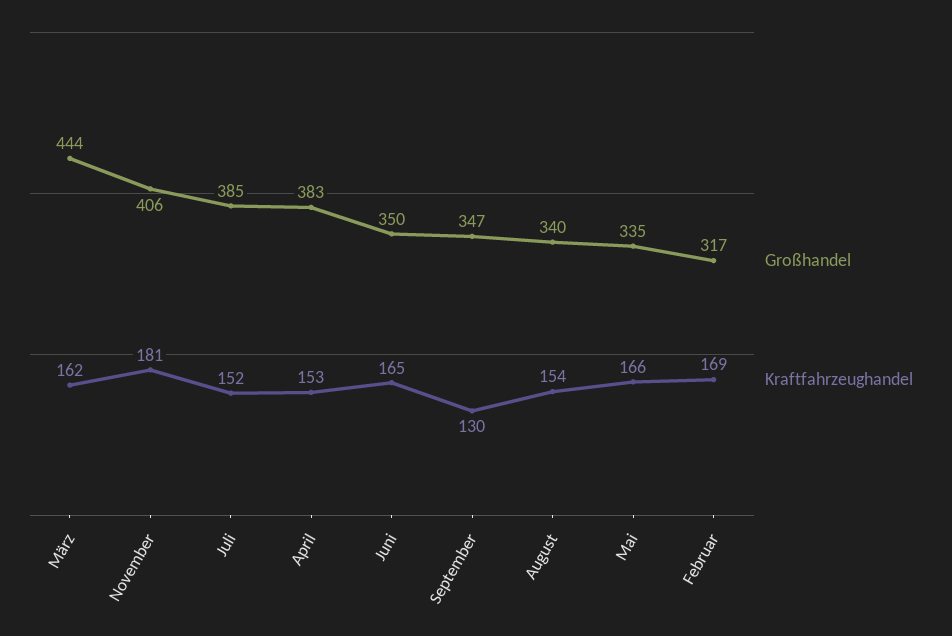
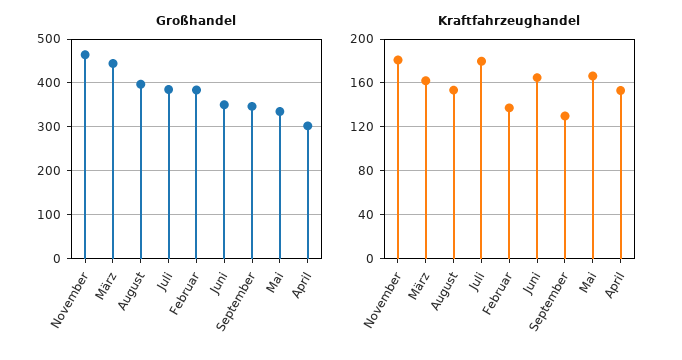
Großhandel, November: 406 -> 460
Kraftfahrzeughandel, Juli: 152 -> 180
Großhandel, April: 383 -> 300
Großhandel, August: 340 -> 400
Großhandel, Februar: 317 -> 380
Kraftfahrzeughandel, Februar: 169 -> 140

